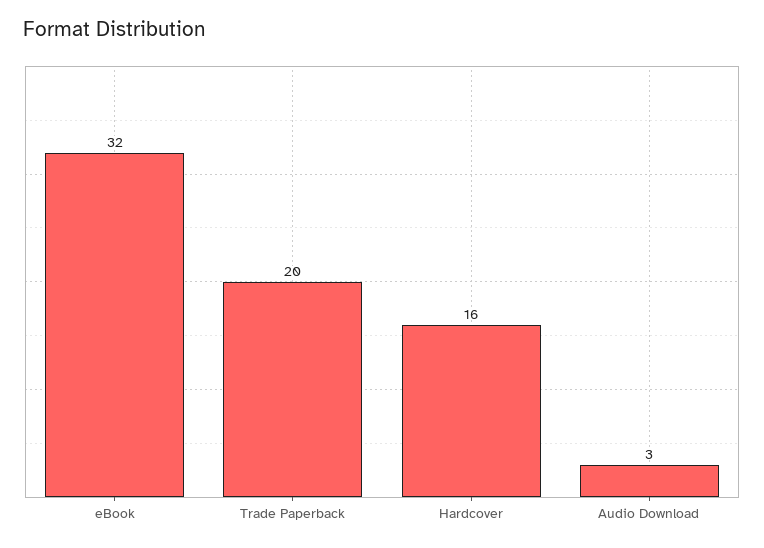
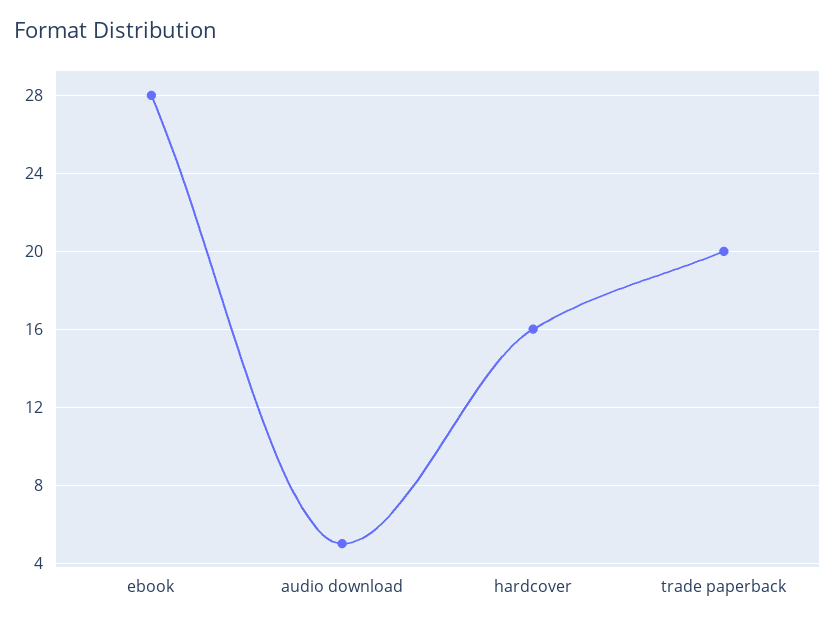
eBook: 32 -> 28
Audio Download: 3 -> 5

